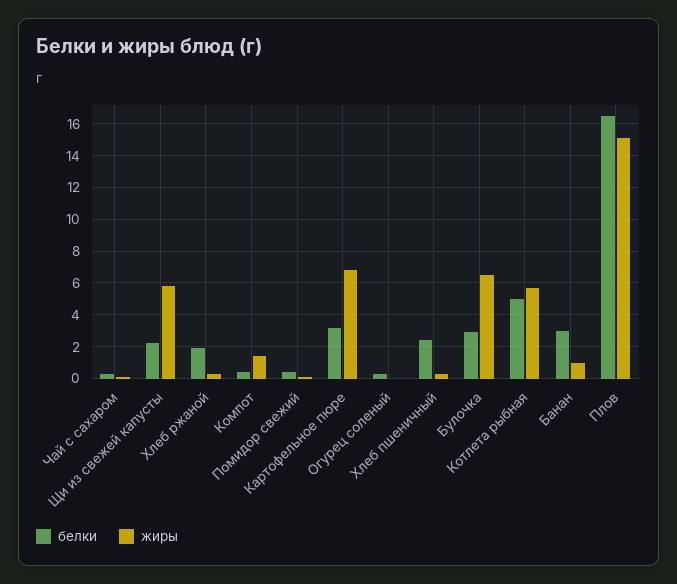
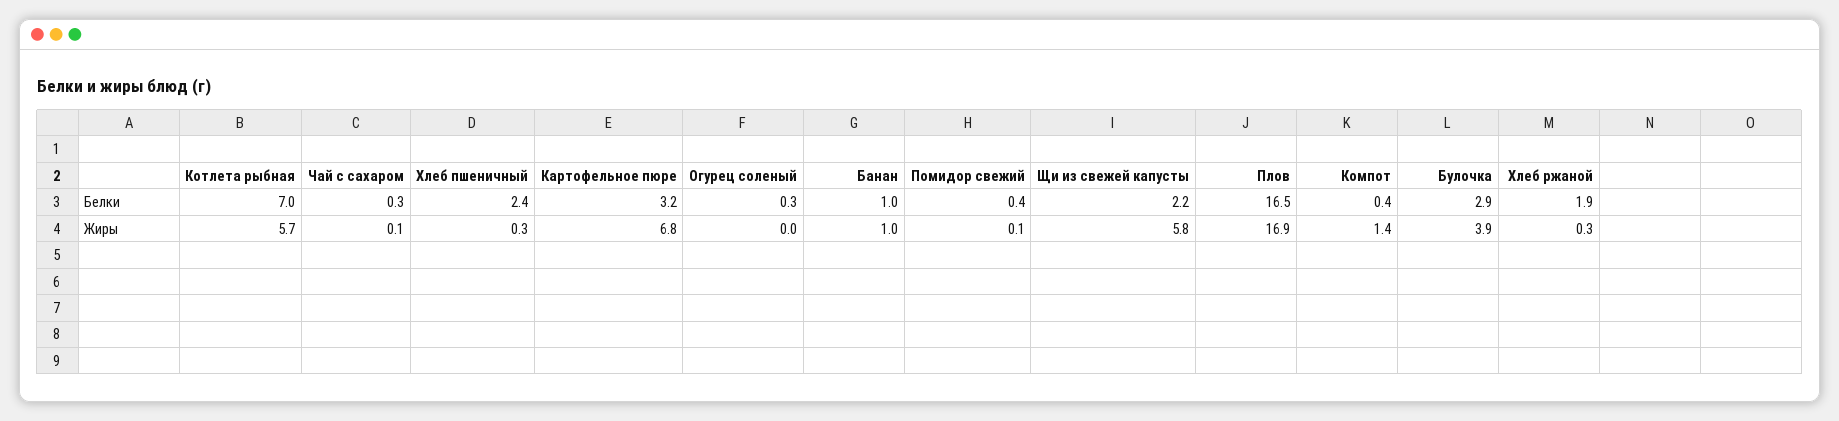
жиры, Булочка: 6.5 -> 3.9
белки, Котлета рыбная: 5 -> 7
белки, Банан: 3 -> 1
жиры, Плов: 15 -> 16.9

